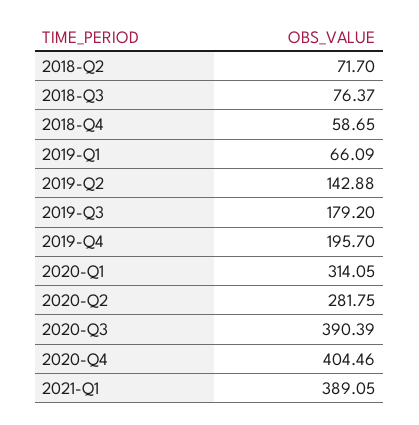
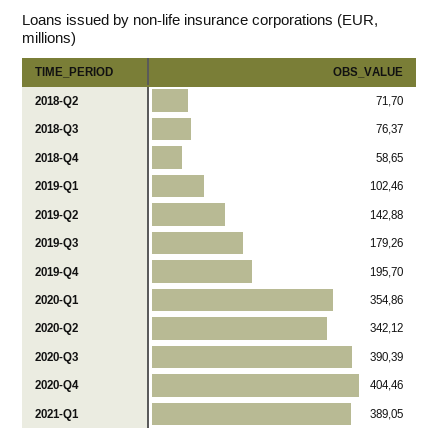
2019-Q1: 66.09 -> 102.46
2019-Q3: 179.2 -> 179.26
2020-Q1: 314.05 -> 354.86
2020-Q2: 281.75 -> 342.12

